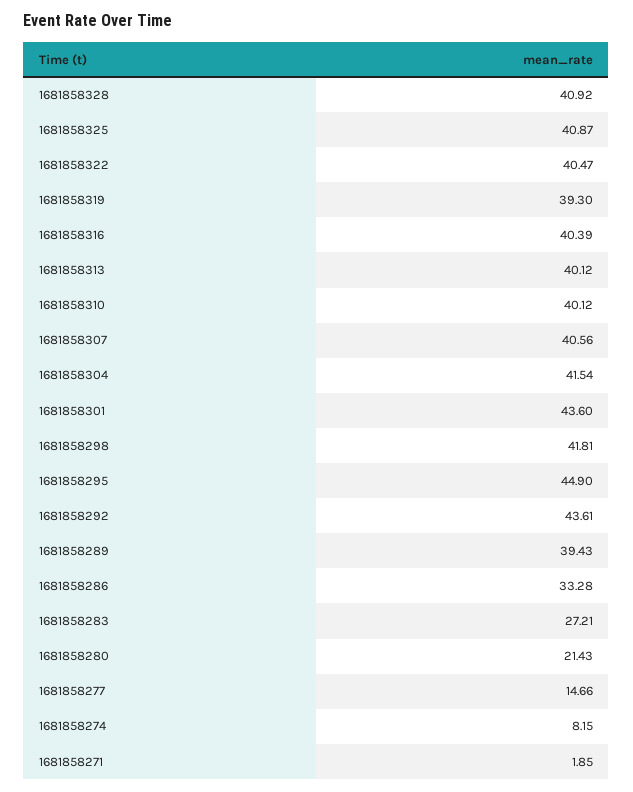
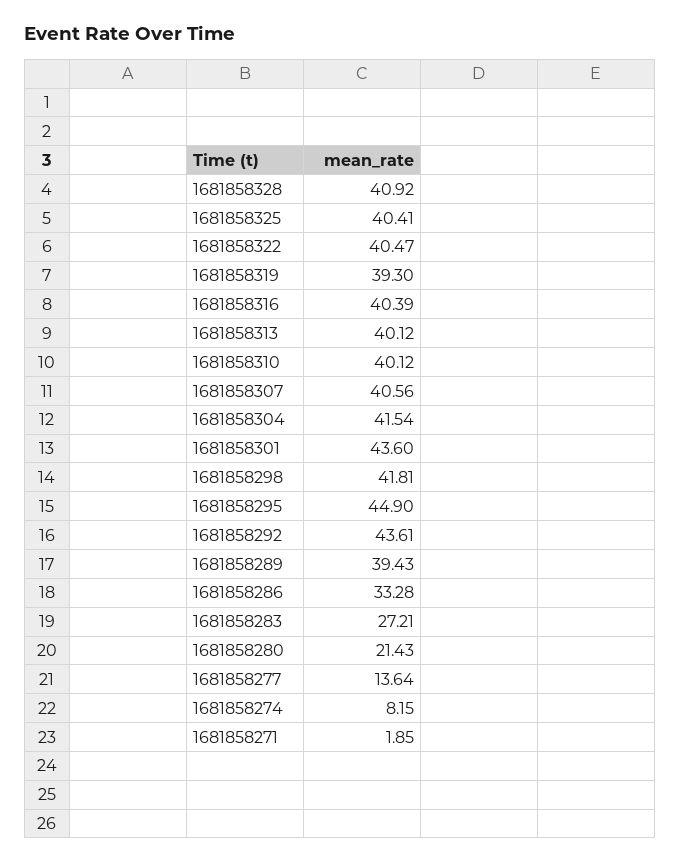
1681858325: 40.87 -> 40.41
1681858277: 14.66 -> 13.64

